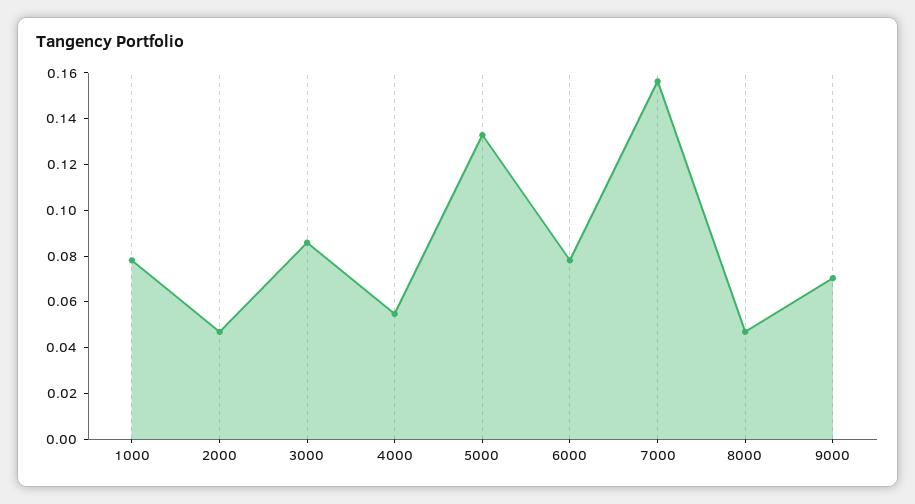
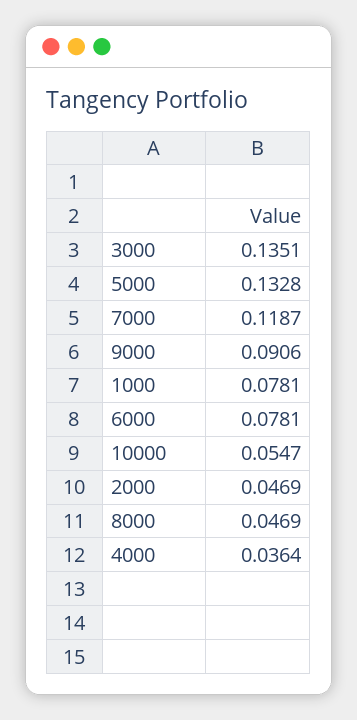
3000: 0.085 -> 0.1351
4000: 0.055 -> 0.0364
7000: 0.155 -> 0.1187
9000: 0.07 -> 0.0906
10000: none -> 0.0547

